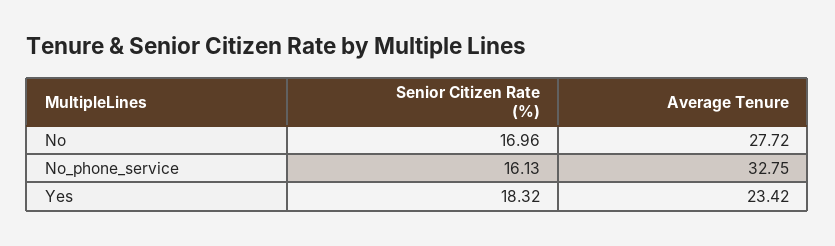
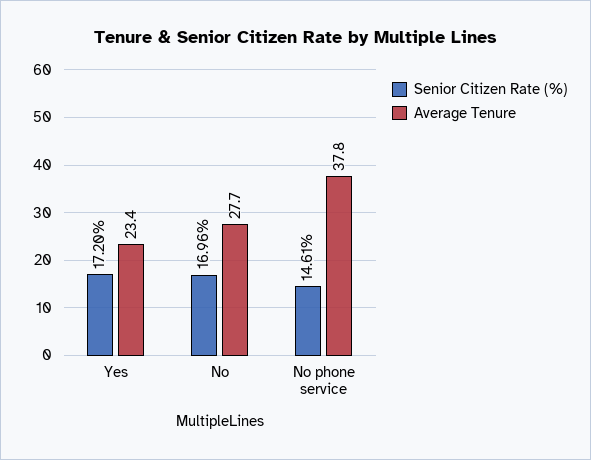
Senior Citizen Rate (%), No_phone_service: 16.13 -> 14.61
Average Tenure, No_phone_service: 32.75 -> 37.8
Senior Citizen Rate (%), Yes: 18.32 -> 17.2

